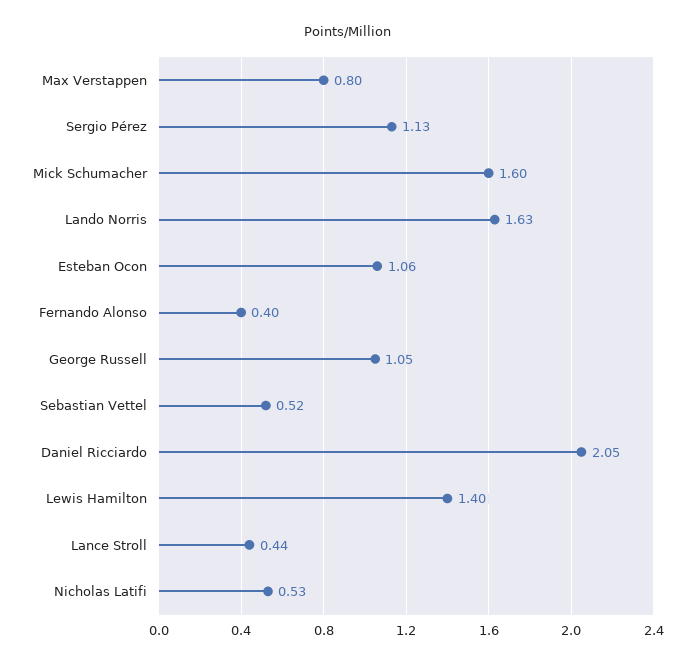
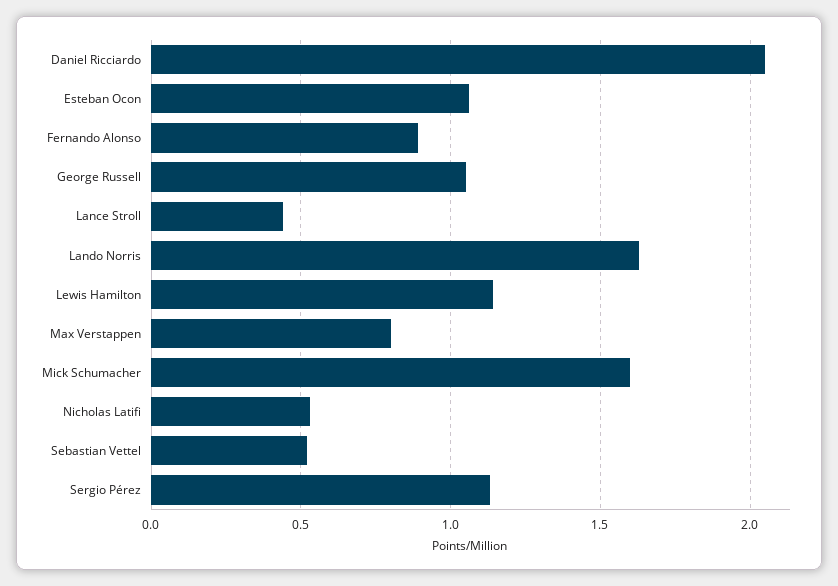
Fernando Alonso: 0.4 -> 0.9
Lewis Hamilton: 1.4 -> 1.15

